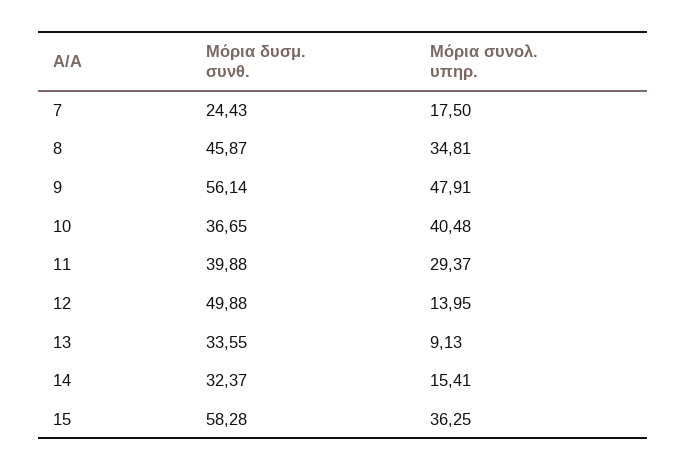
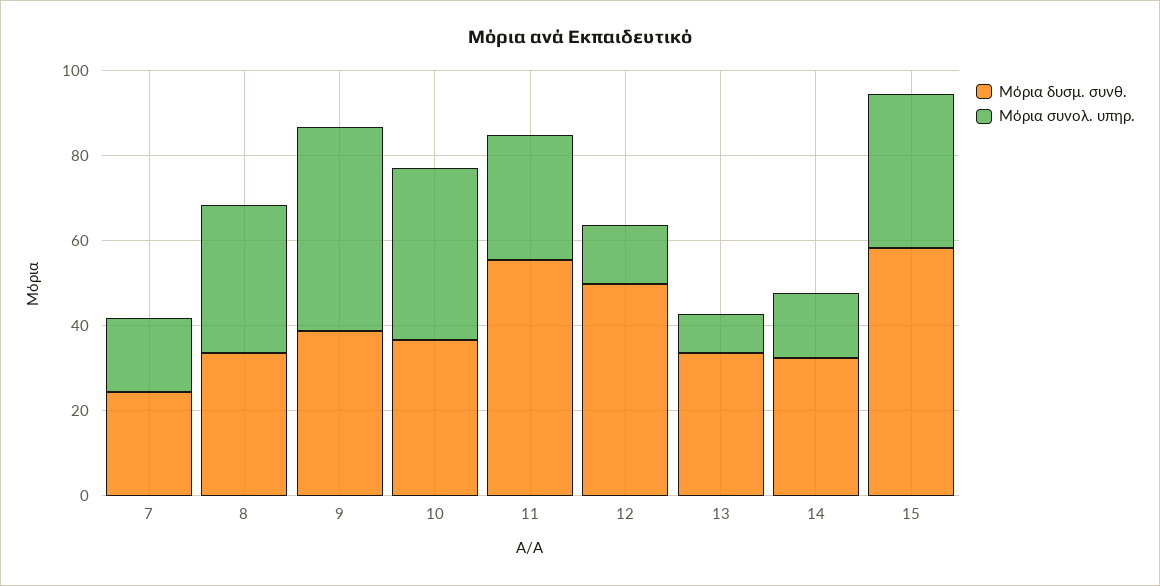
Μόρια δυσμ. συνθ., 8: 45.87 -> 35
Μόρια δυσμ. συνθ., 9: 56.14 -> 40
Μόρια δυσμ. συνθ., 11: 39.88 -> 55

